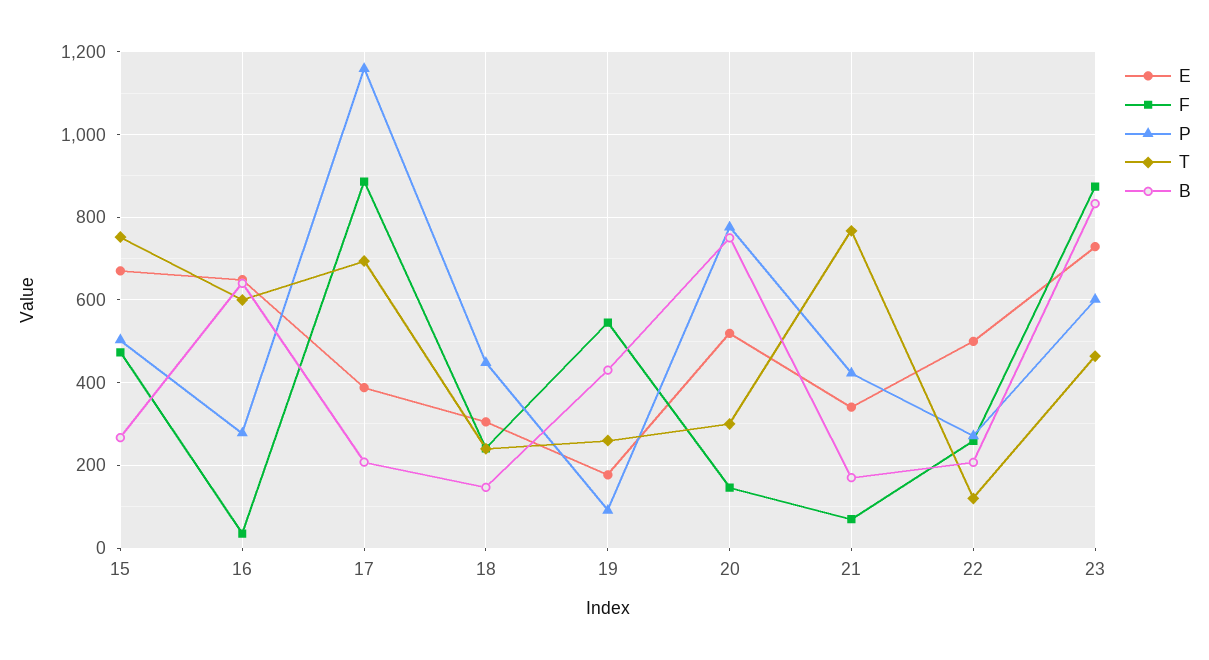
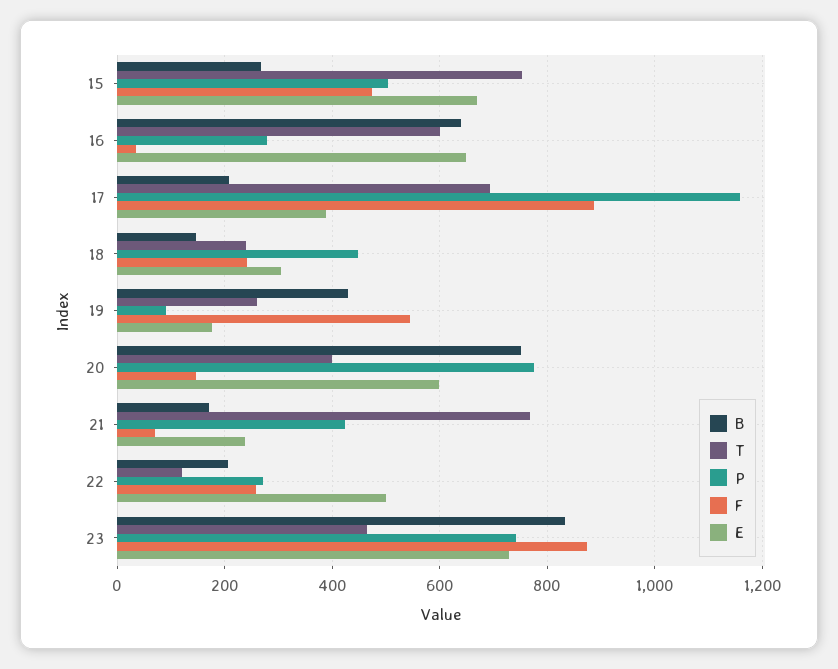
E, 20: 520 -> 600
T, 20: 300 -> 400
E, 21: 340 -> 240
P, 23: 600 -> 740

